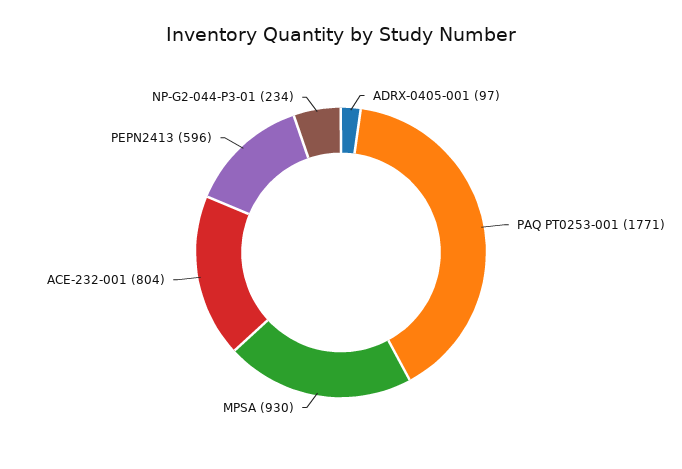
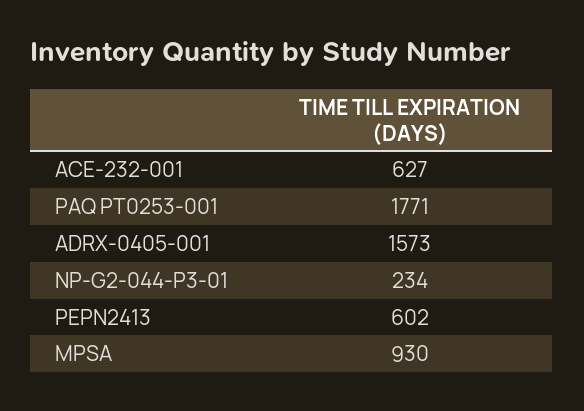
ADRX-0405-001: 97 -> 1573
ACE-232-001: 804 -> 627
PEPN2413: 596 -> 602

